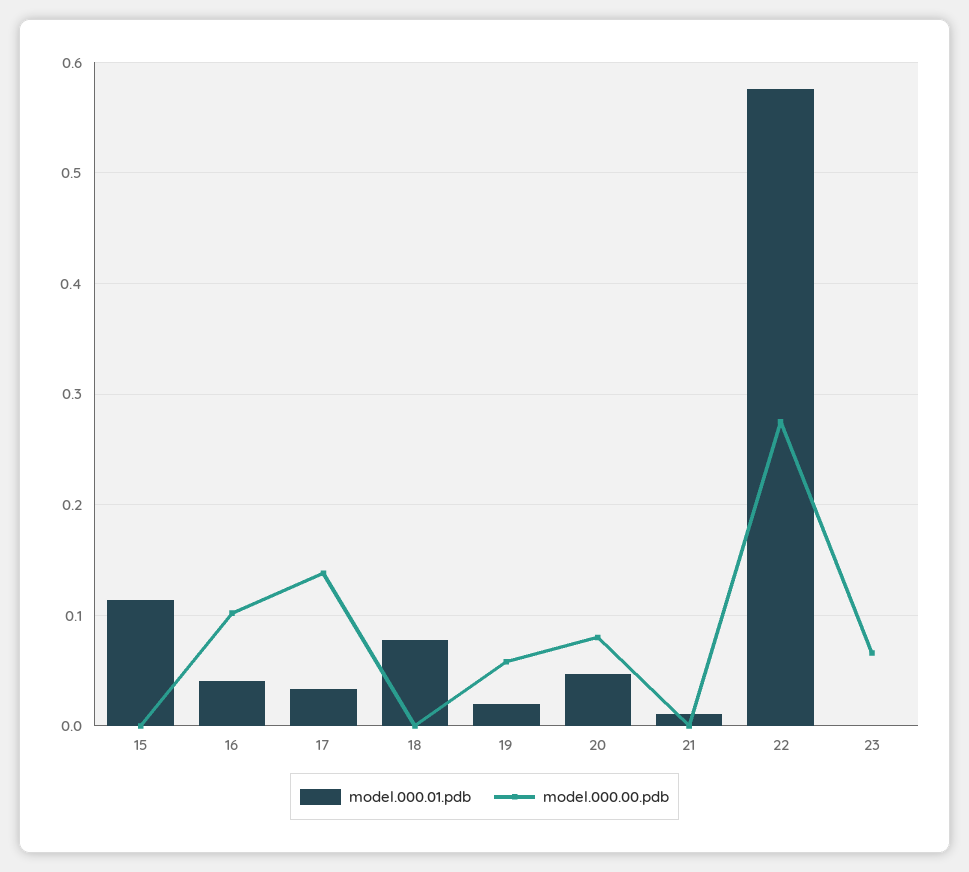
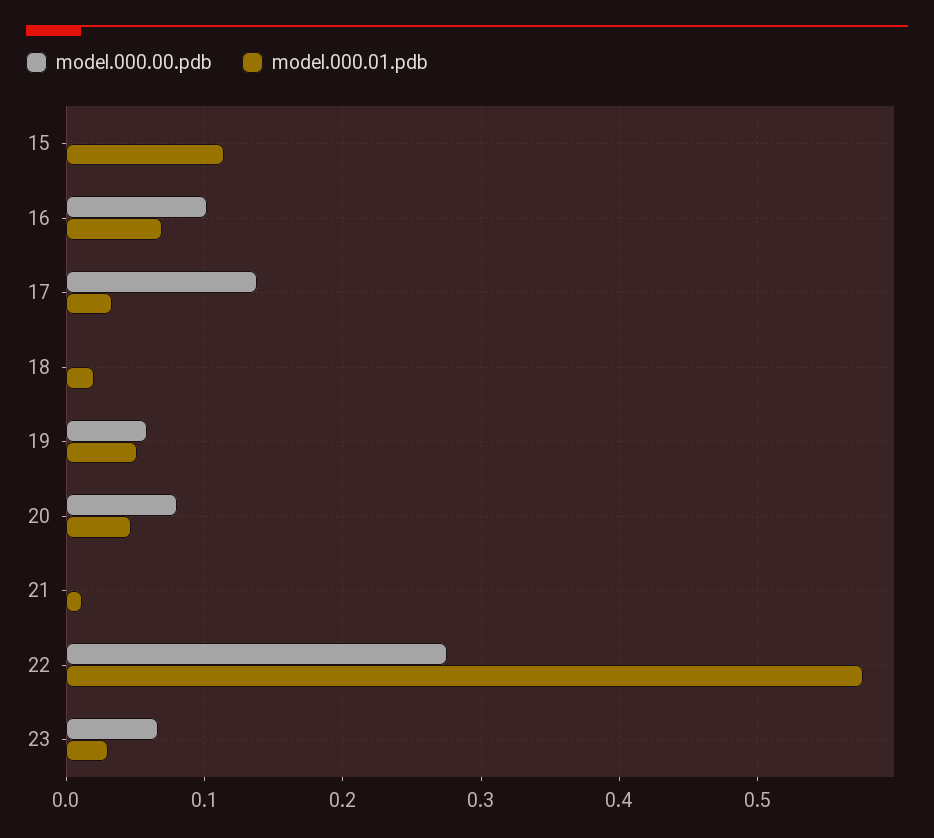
model.000.01.pdb, 16: 0.04 -> 0.07
model.000.01.pdb, 18: 0.08 -> 0.02
model.000.01.pdb, 19: 0.02 -> 0.05
model.000.01.pdb, 23: 0 -> 0.03

